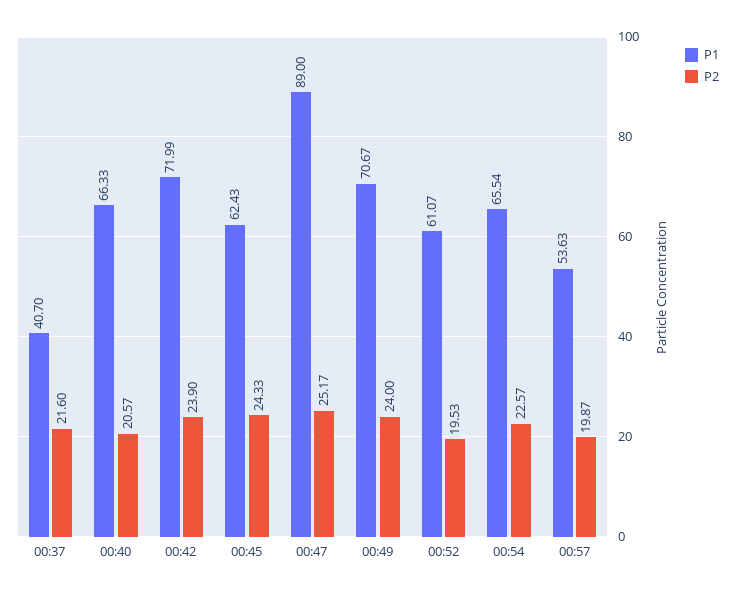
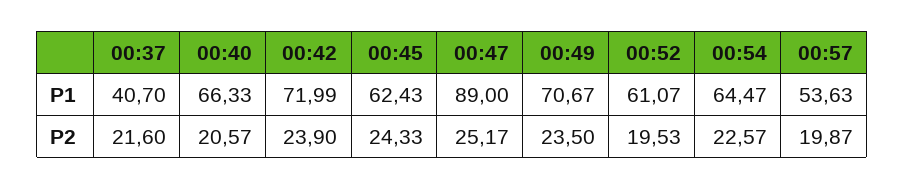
P2, 00:49: 24 -> 23.5
P1, 00:54: 65.54 -> 64.47

